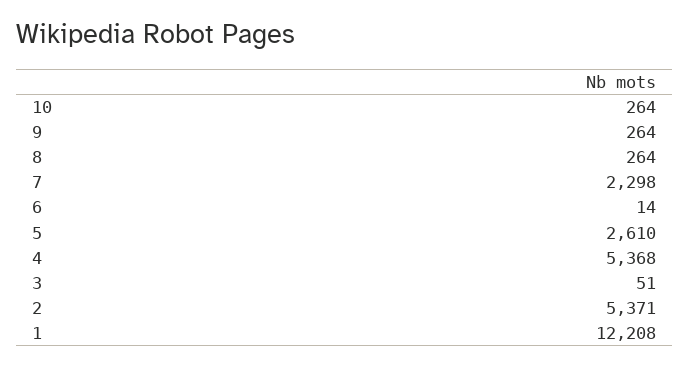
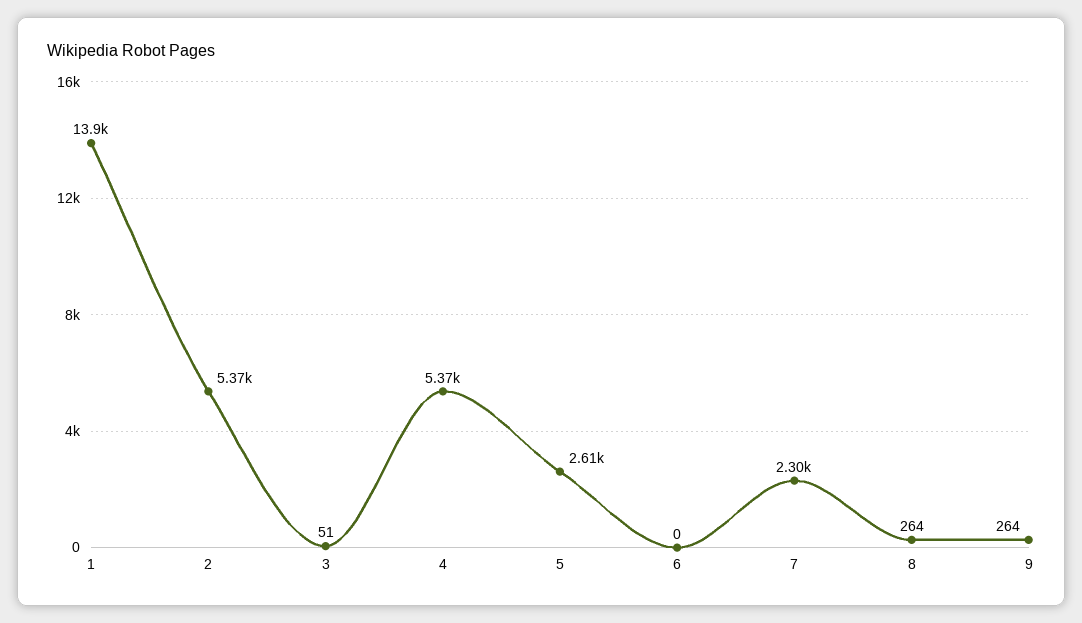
10: 264 -> none
6: 14 -> 0
1: 12208 -> 13900

